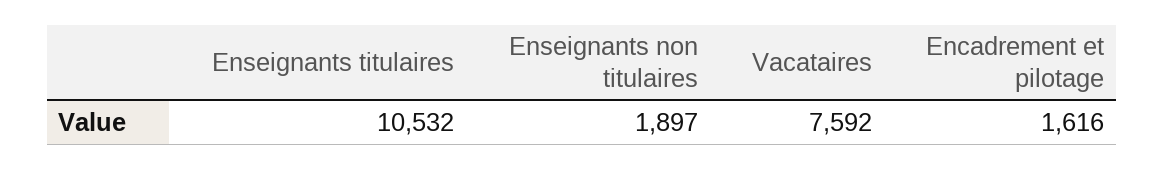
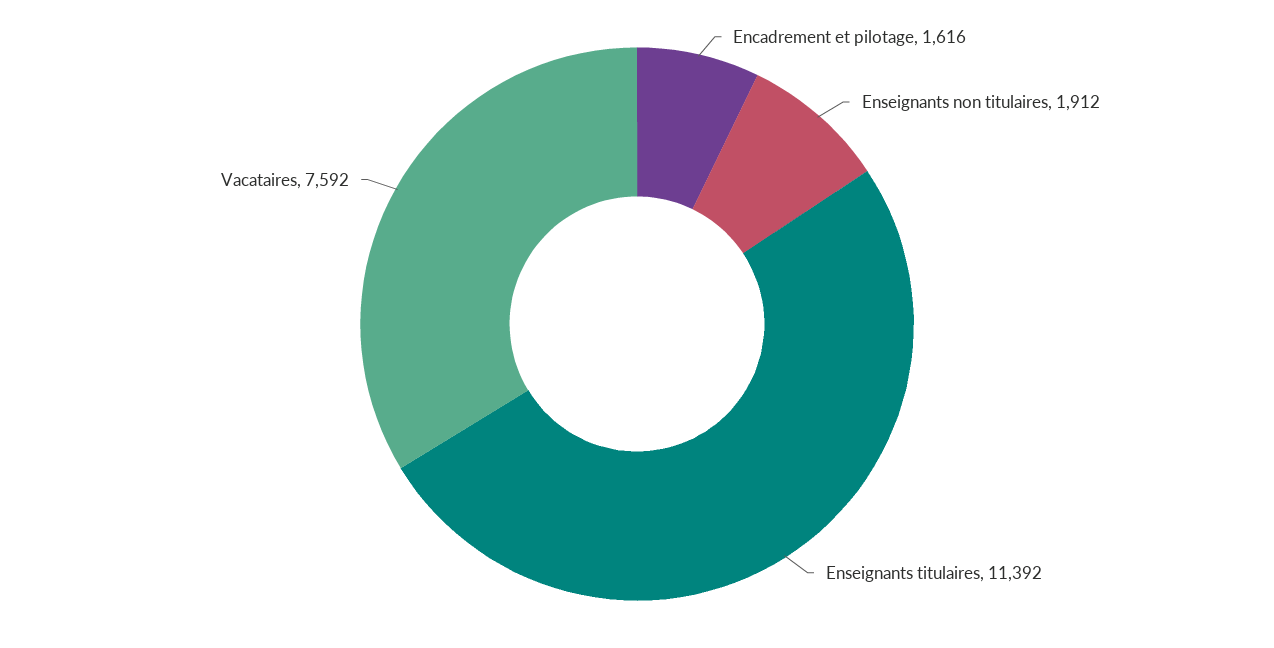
Enseignants titulaires: 10532 -> 11392
Enseignants non titulaires: 1897 -> 1912

